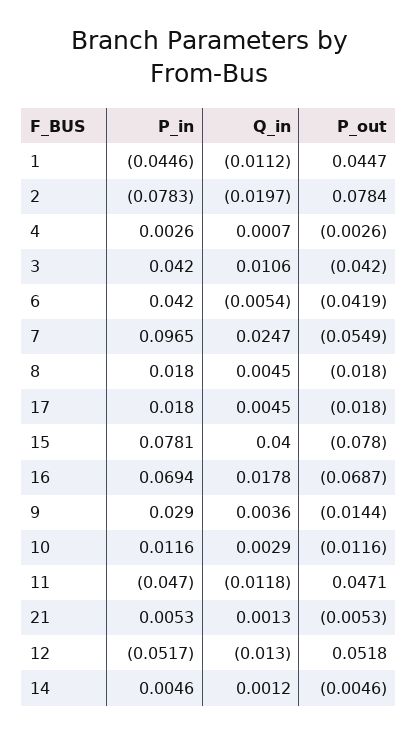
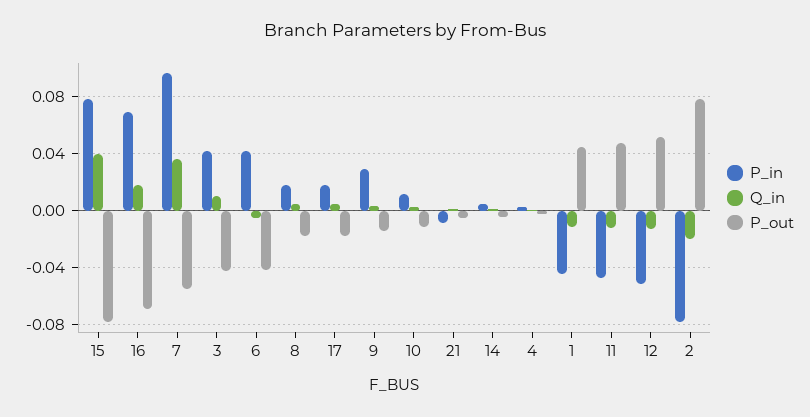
Q_in, 7: 0.0247 -> 0.035
P_in, 21: 0.0053 -> -0.01

